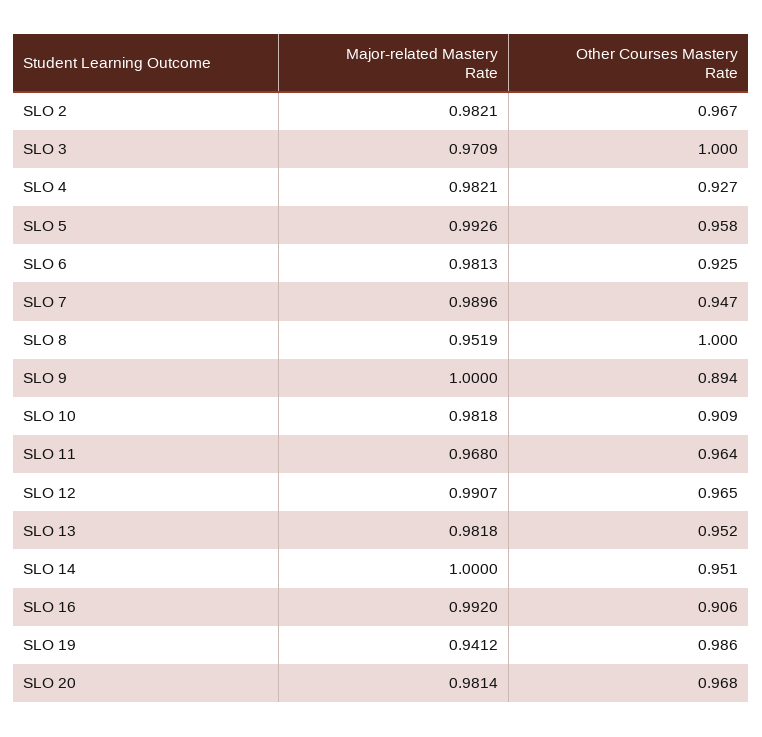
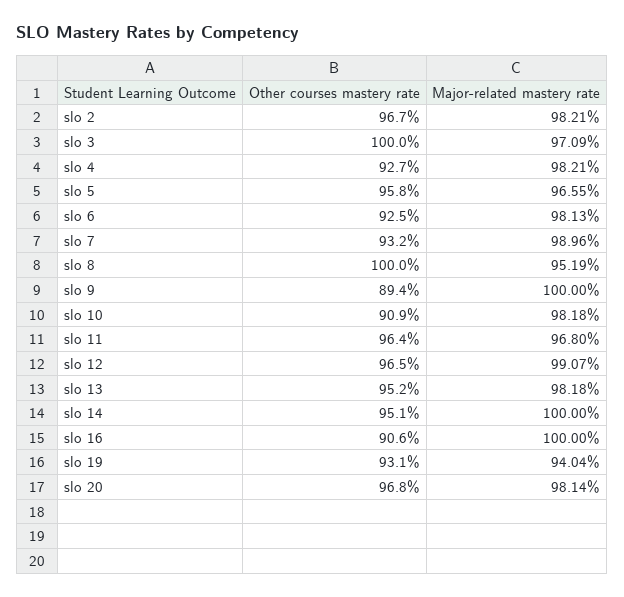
Major-related Mastery Rate, SLO 5: 0.9926 -> 0.9655
Other Courses Mastery Rate, SLO 7: 0.947 -> 0.932
Major-related Mastery Rate, SLO 16: 0.992 -> 1
Major-related Mastery Rate, SLO 19: 0.9412 -> 0.9404
Other Courses Mastery Rate, SLO 19: 0.986 -> 0.931

